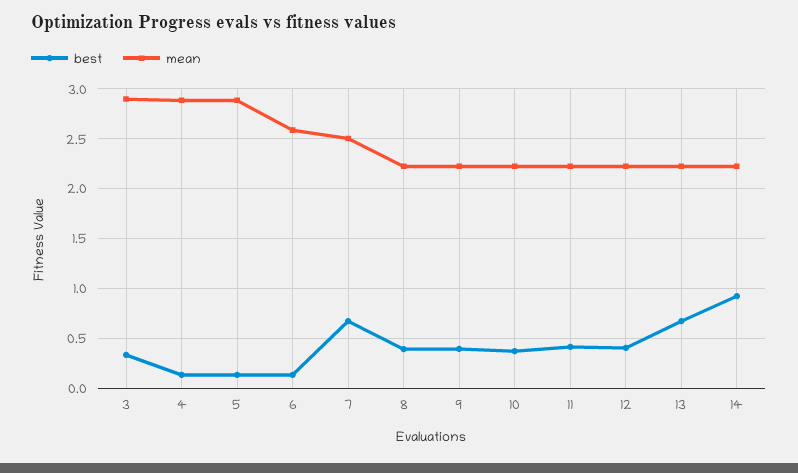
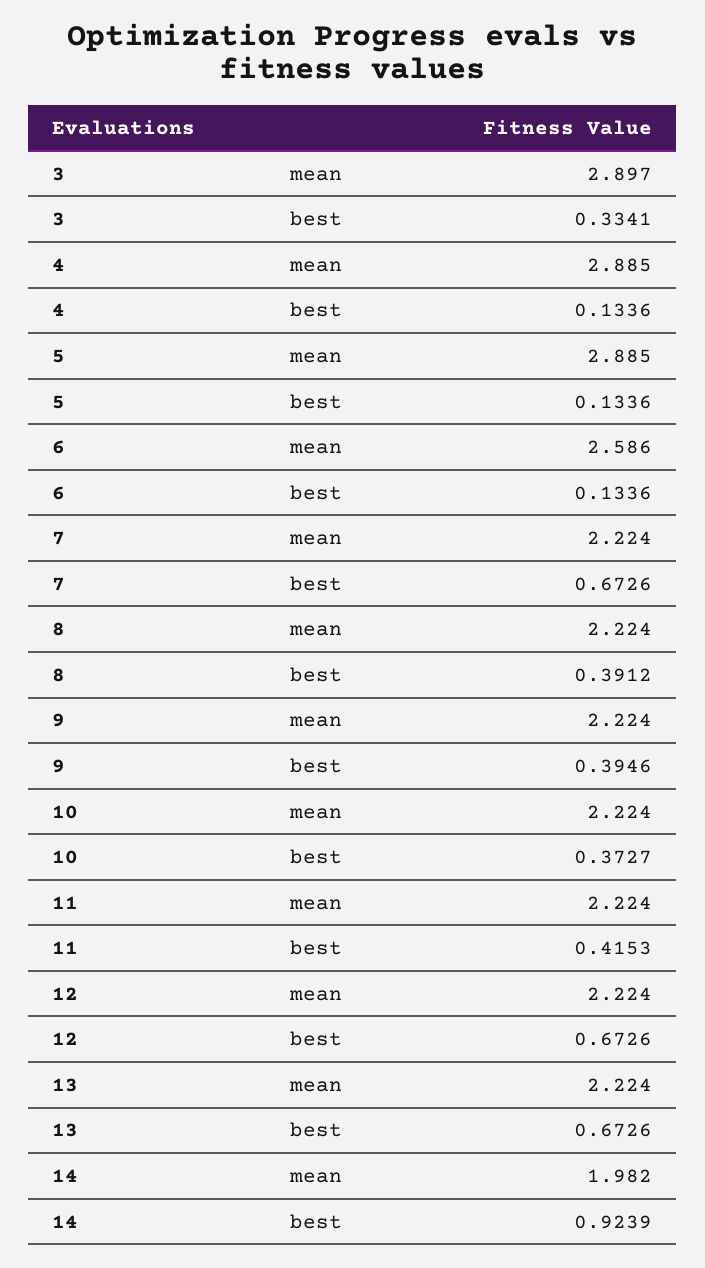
mean, 7: 2.5 -> 2.224
best, 12: 0.4 -> 0.6726
mean, 14: 2.2 -> 1.982

